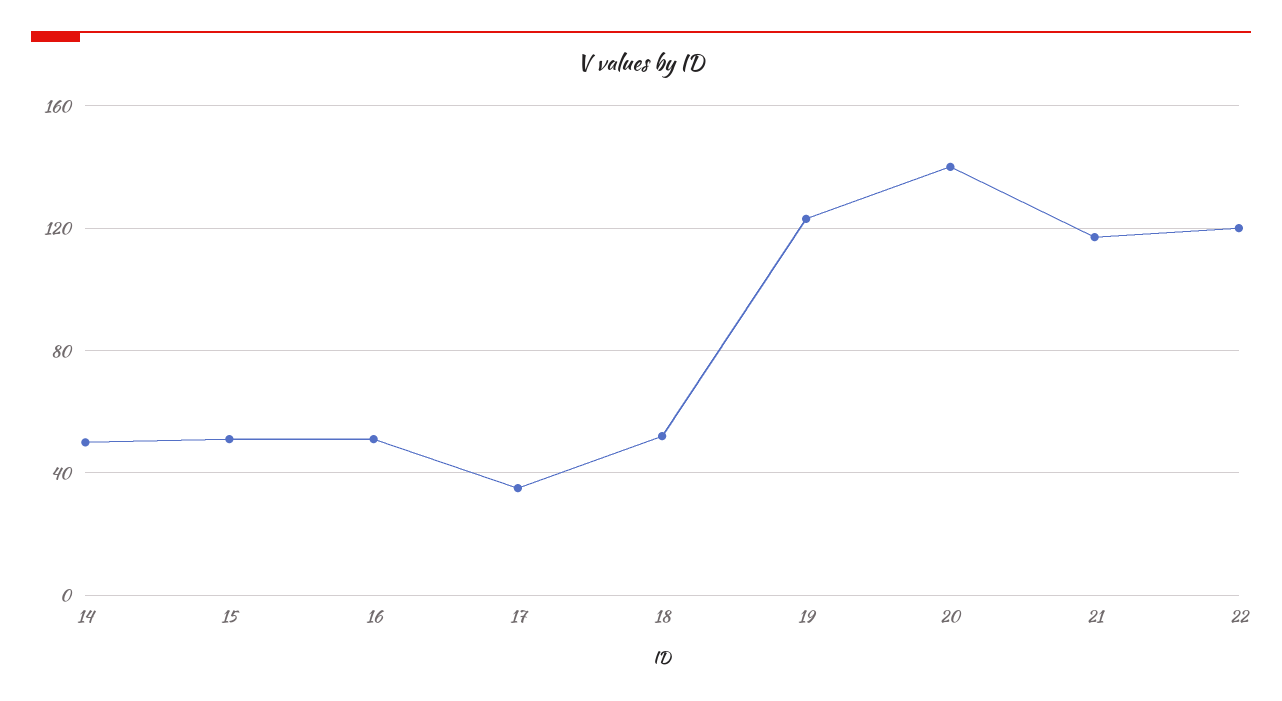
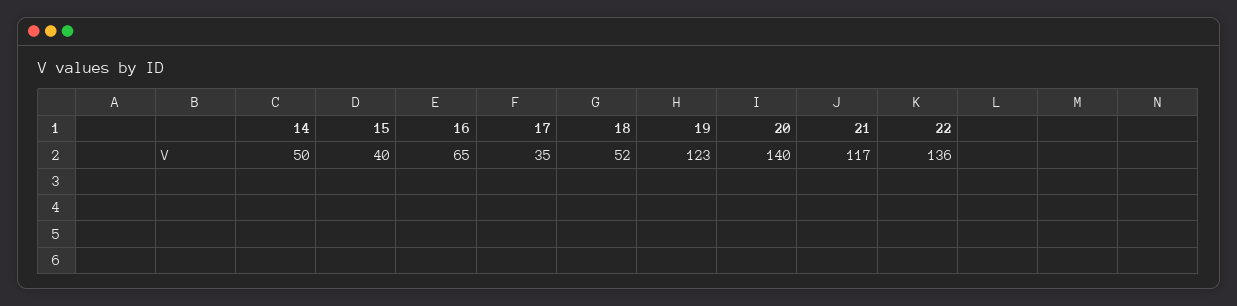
15: 50 -> 40
16: 50 -> 65
22: 120 -> 136

